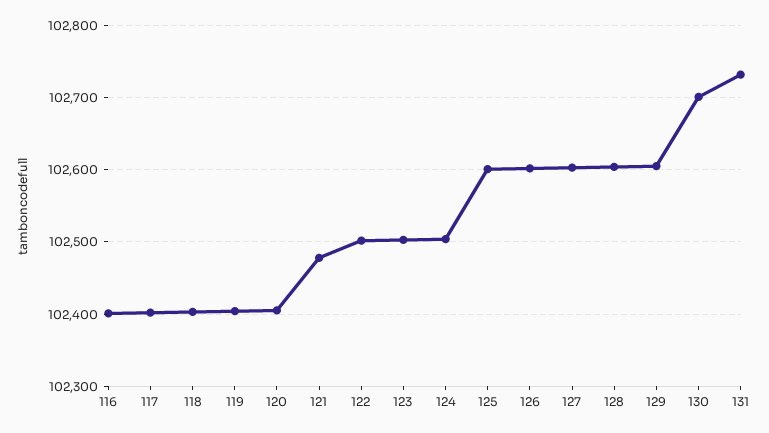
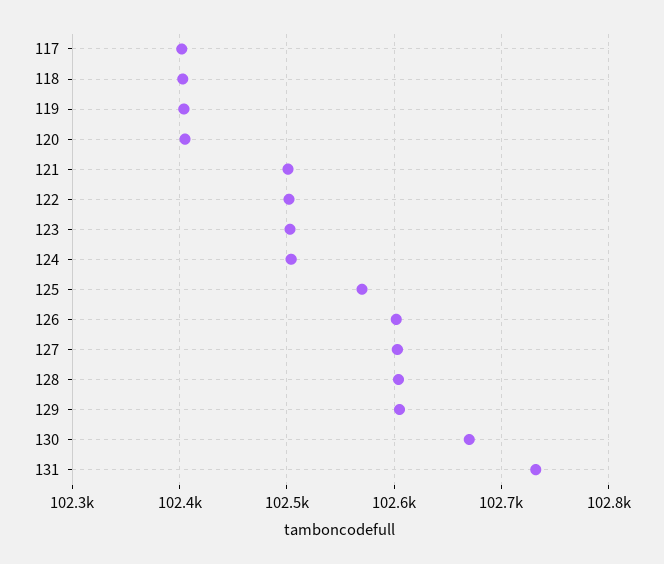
116: 102400 -> none
121: 102480 -> 102500
125: 102600 -> 102570
130: 102700 -> 102670

